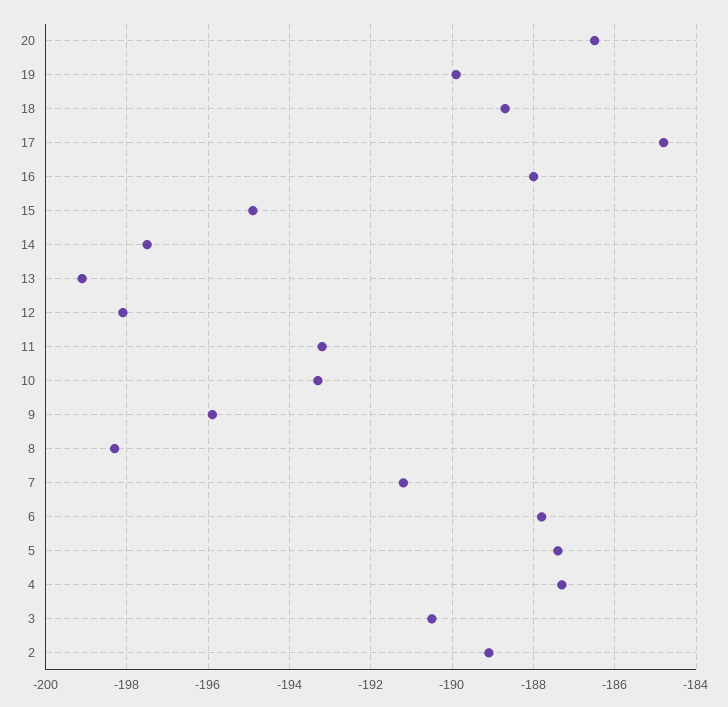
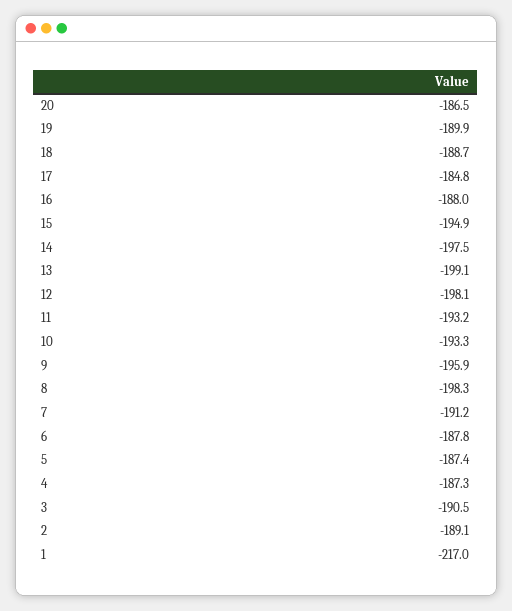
1: none -> -217

